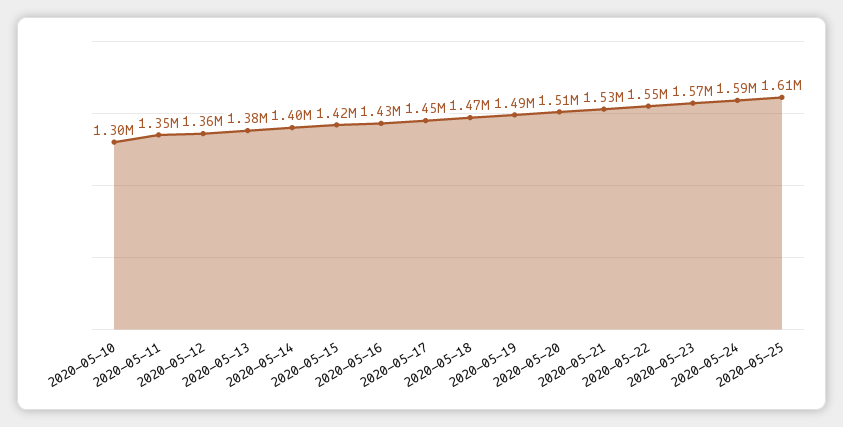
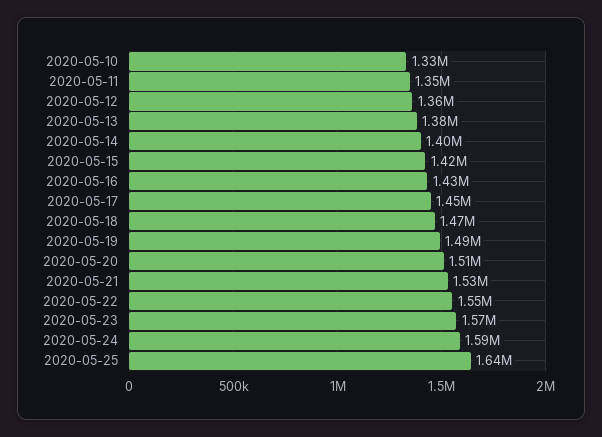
2020-05-10: 1300000 -> 1330000
2020-05-25: 1610000 -> 1640000

